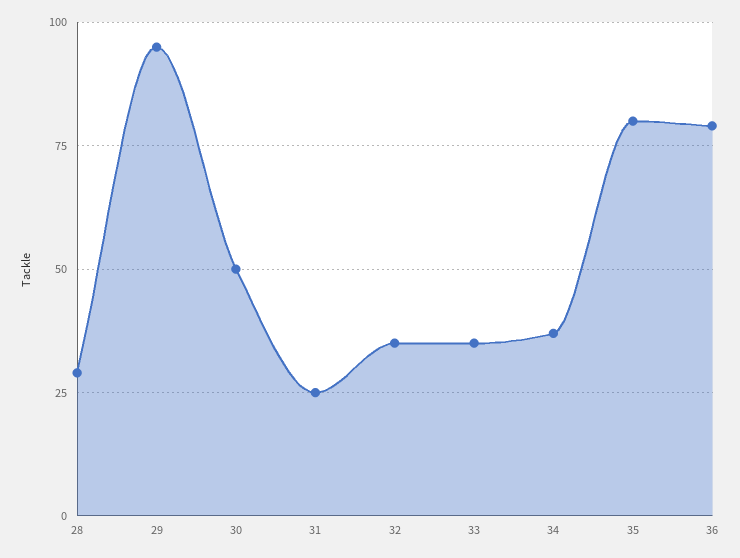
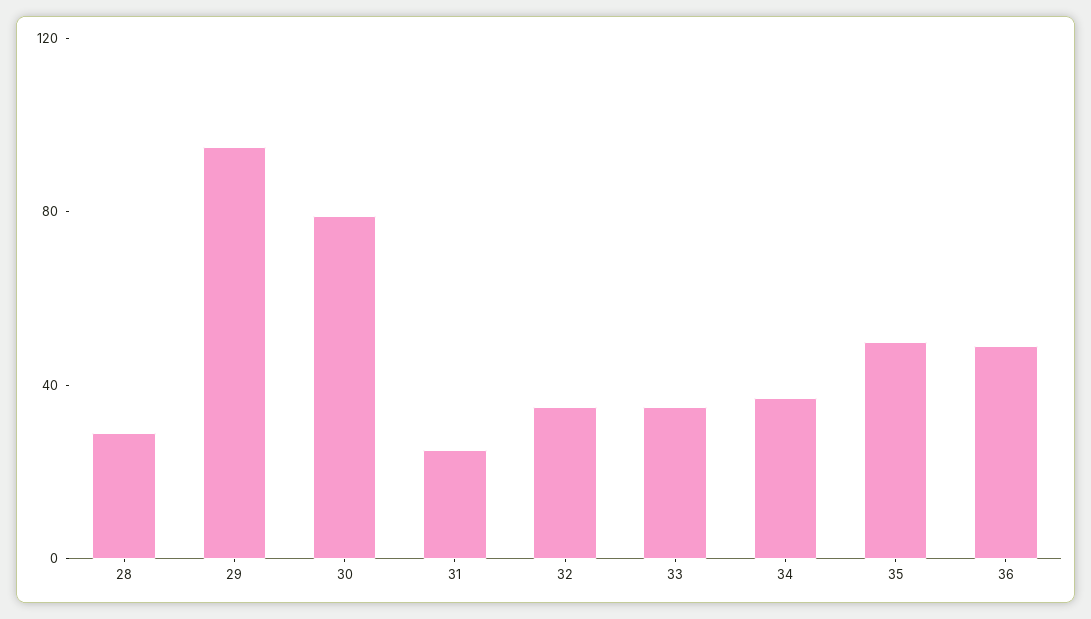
30: 50 -> 80
35: 80 -> 50
36: 80 -> 50

